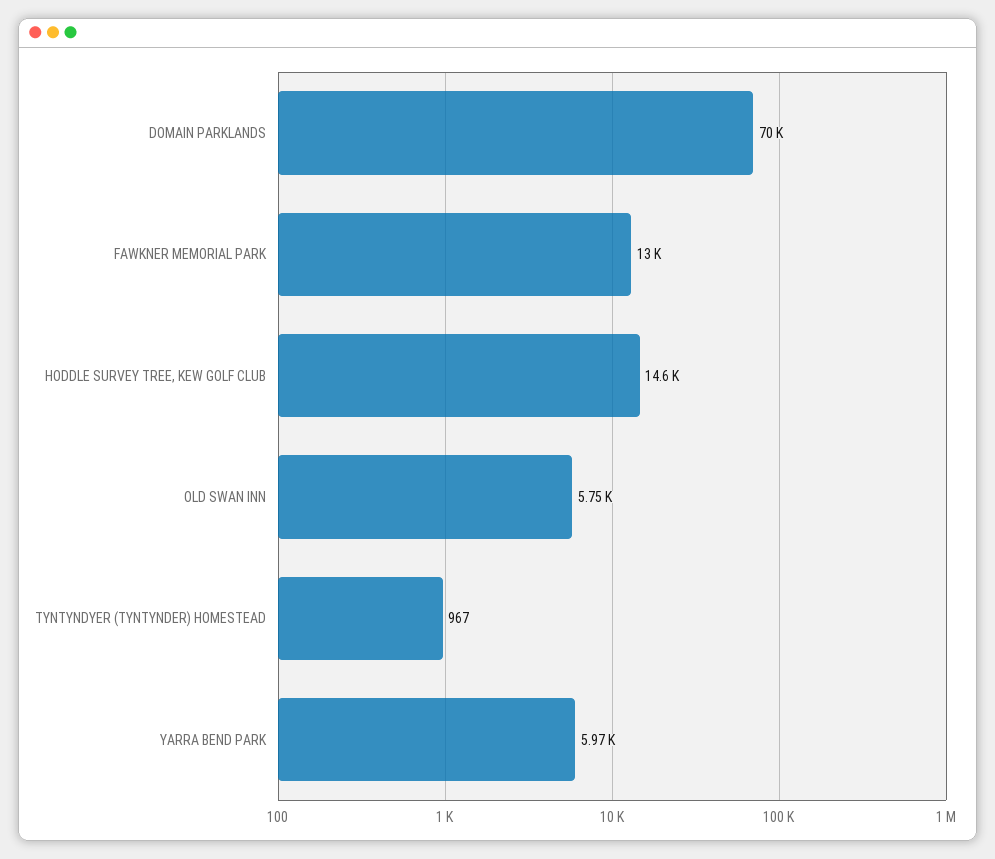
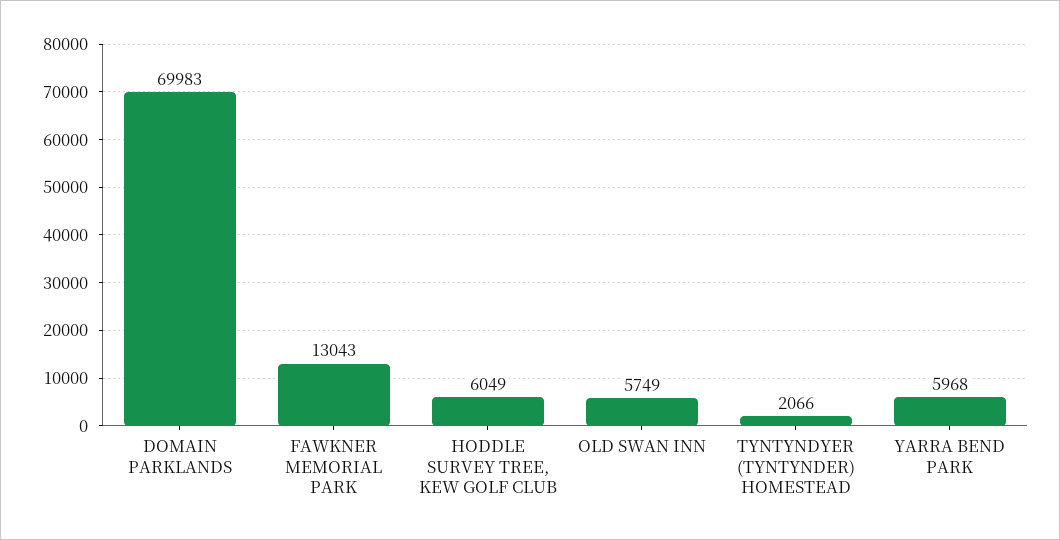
HODDLE SURVEY TREE, KEW GOLF CLUB: 14600 -> 6049
TYNTYNDYER (TYNTYNDER) HOMESTEAD: 967 -> 2066

